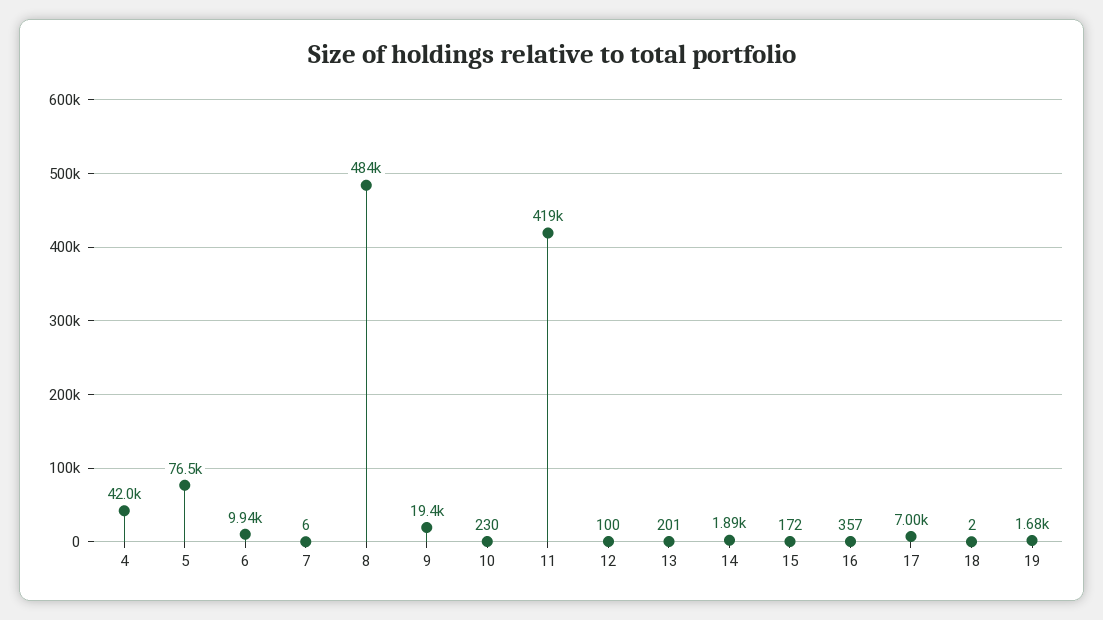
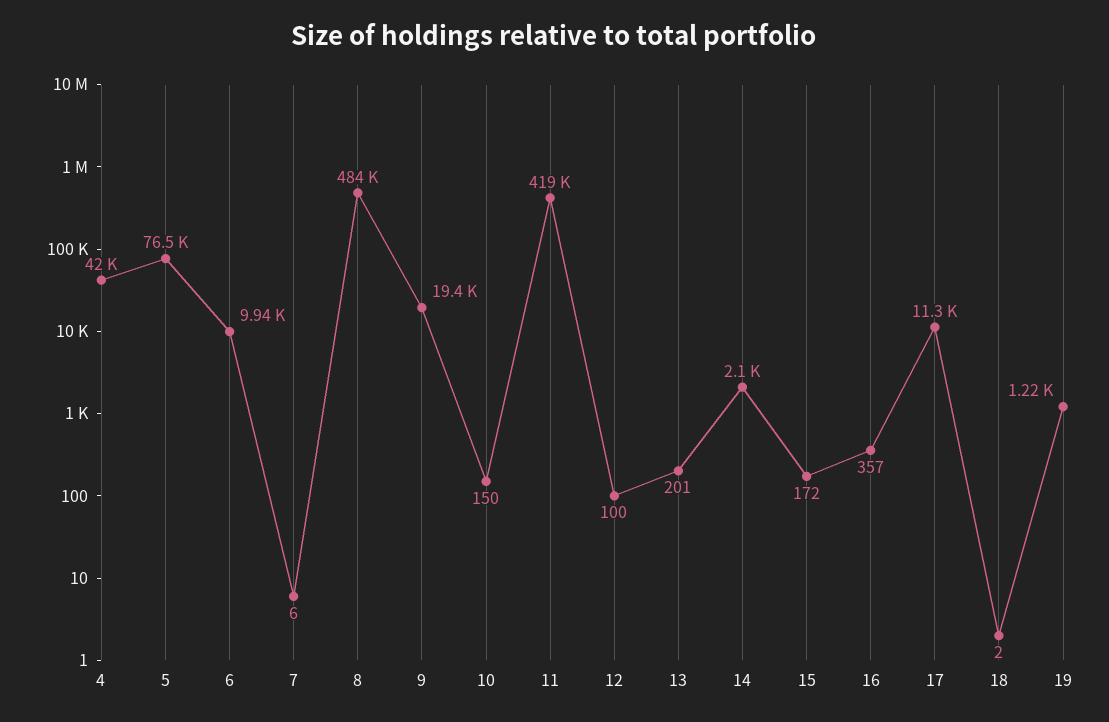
10: 230 -> 150
14: 1890 -> 2100
17: 7000 -> 11300
19: 1680 -> 1220

